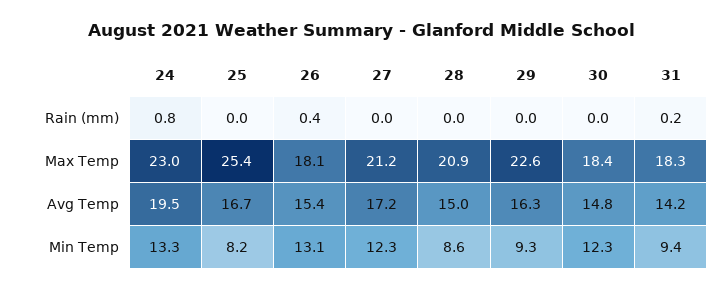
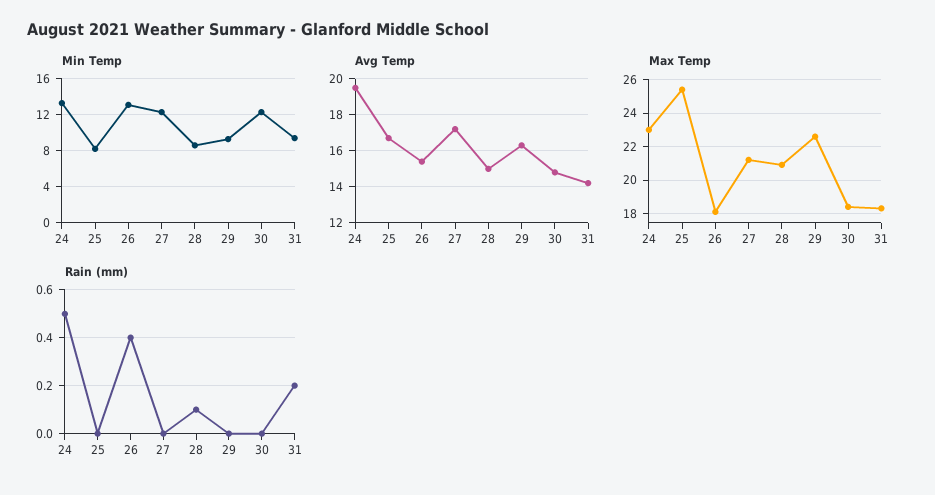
Rain (mm), 24: 0.8 -> 0.5
Rain (mm), 28: 0 -> 0.1

